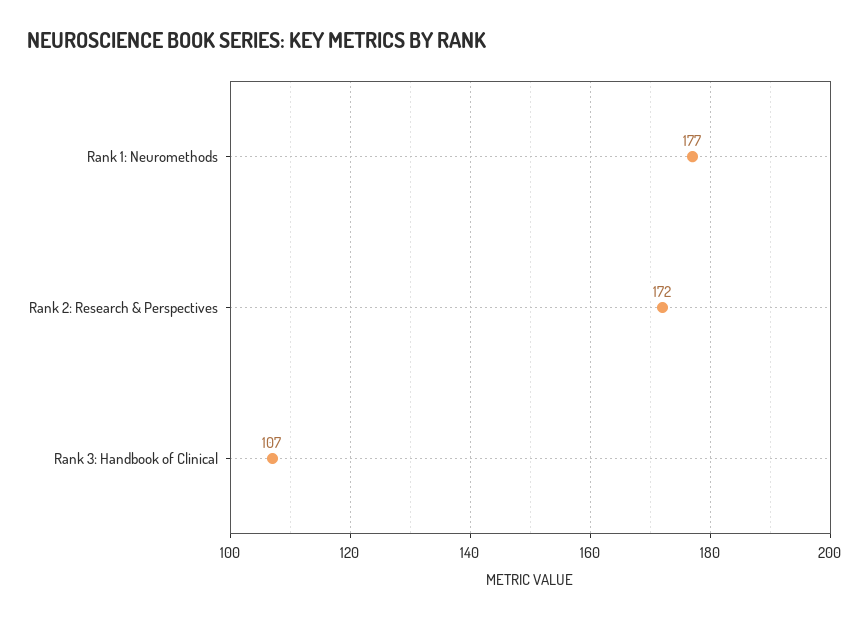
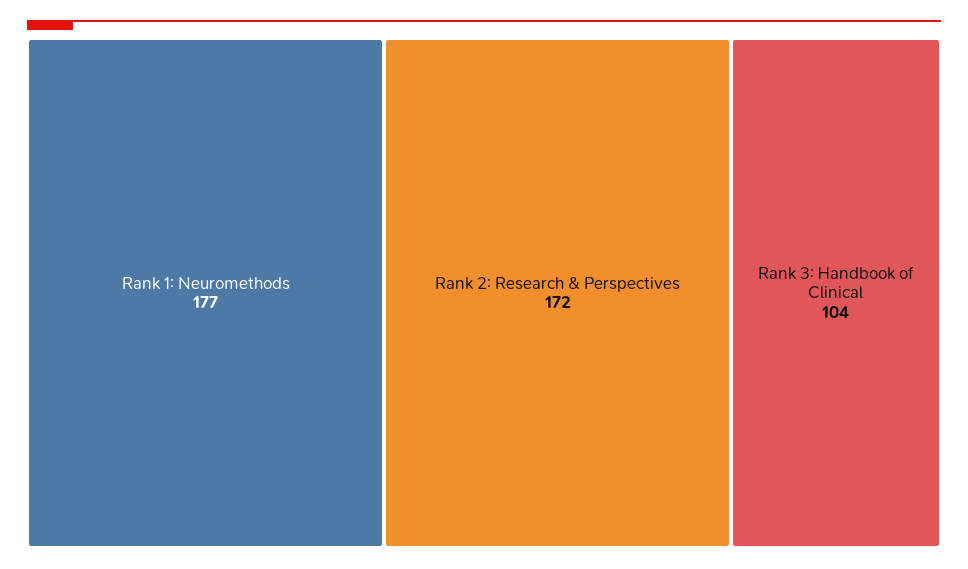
Rank 3: Handbook of Clinical: 107 -> 104

